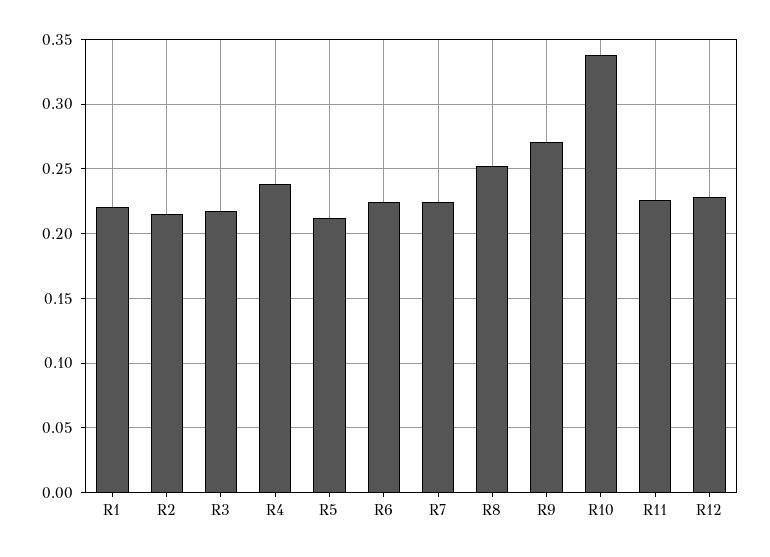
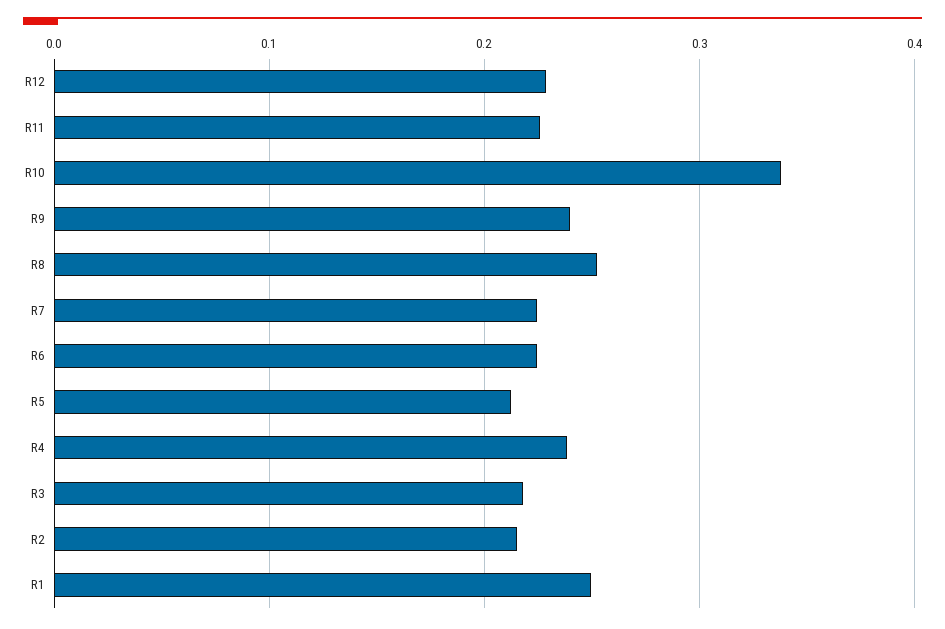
R1: 0.22 -> 0.25
R9: 0.27 -> 0.24

